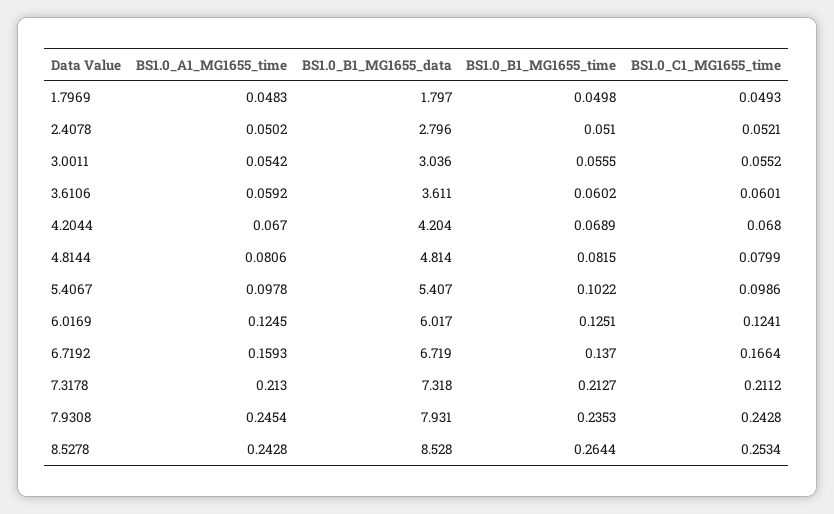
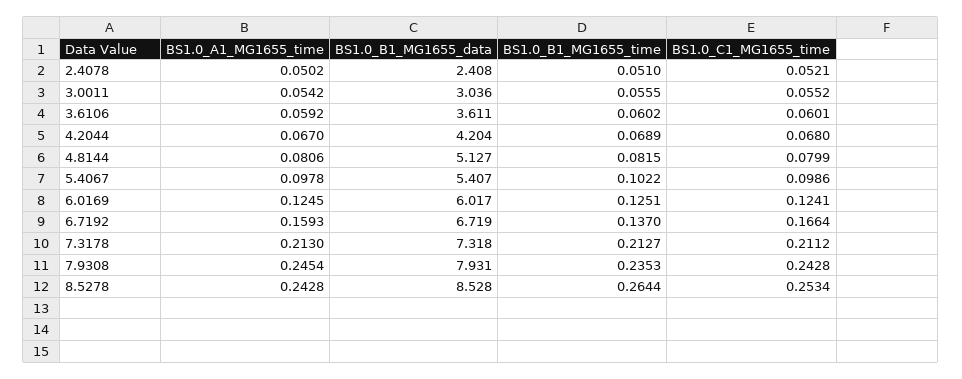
BS1.0_A1_MG1655_time, 1.7969: 0.0483 -> none
BS1.0_B1_MG1655_data, 1.7969: 1.797 -> none
BS1.0_B1_MG1655_time, 1.7969: 0.0498 -> none
BS1.0_C1_MG1655_time, 1.7969: 0.0493 -> none
BS1.0_B1_MG1655_data, 2.4078: 2.796 -> 2.408
BS1.0_B1_MG1655_data, 4.8144: 4.814 -> 5.127

